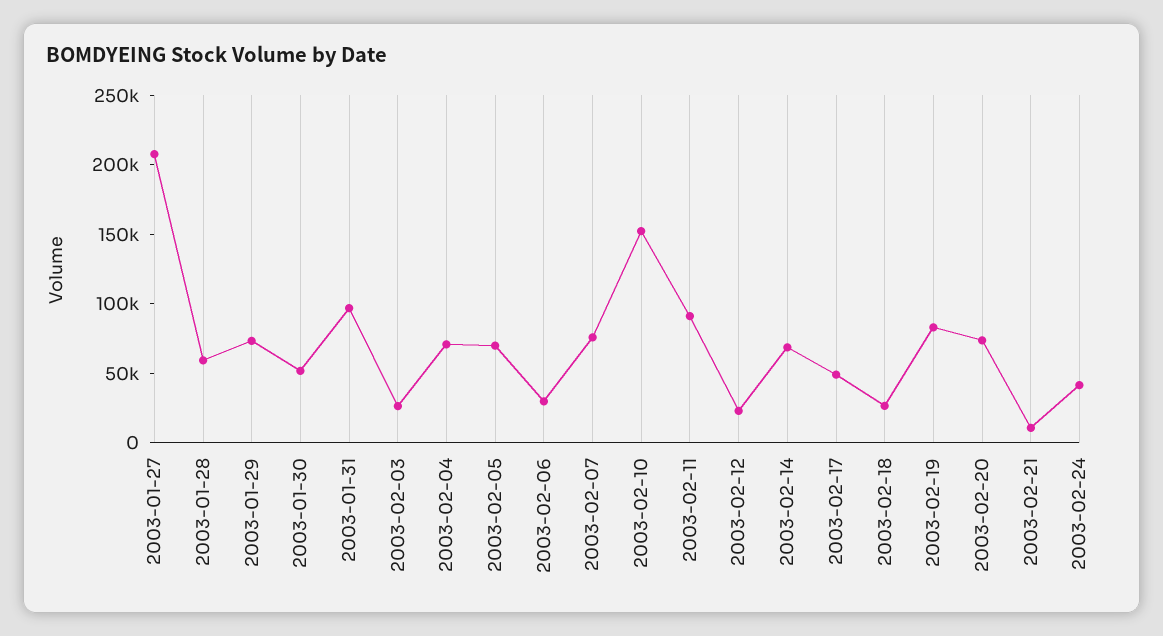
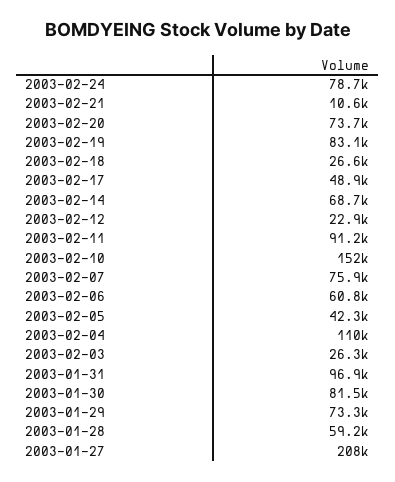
2003-01-30: 50000 -> 81500
2003-02-04: 70000 -> 110000
2003-02-05: 70000 -> 42300
2003-02-06: 30000 -> 60800
2003-02-24: 40000 -> 78700

